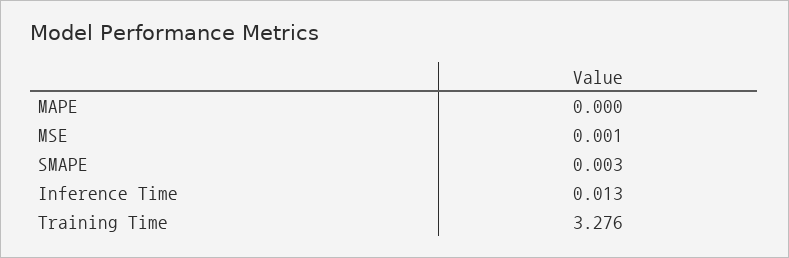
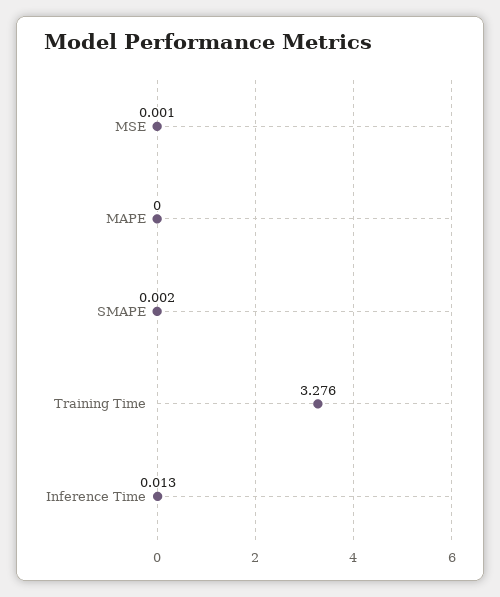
SMAPE: 0.003 -> 0.002

